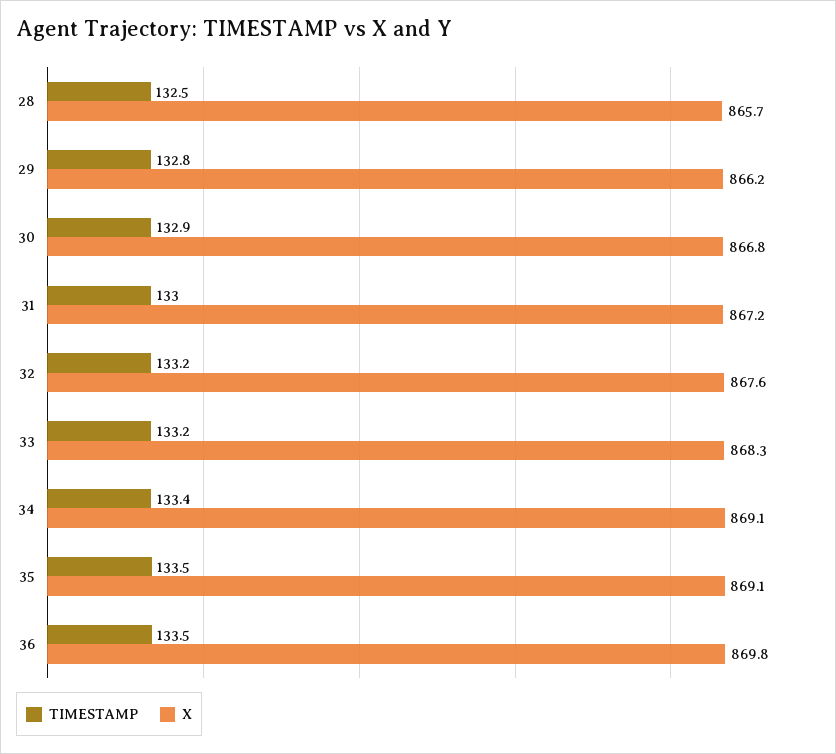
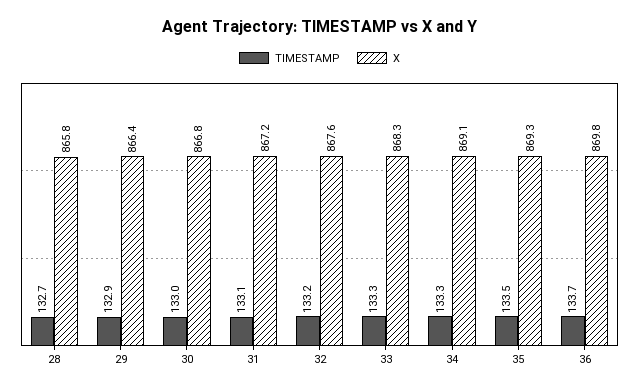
TIMESTAMP, 28: 132.5 -> 132.7
X, 28: 865.7 -> 865.8
TIMESTAMP, 29: 132.8 -> 132.9
X, 29: 866.2 -> 866.4
TIMESTAMP, 30: 132.9 -> 133
TIMESTAMP, 31: 133 -> 133.1
TIMESTAMP, 33: 133.2 -> 133.3
TIMESTAMP, 34: 133.4 -> 133.3
X, 35: 869.1 -> 869.3
TIMESTAMP, 36: 133.5 -> 133.7

